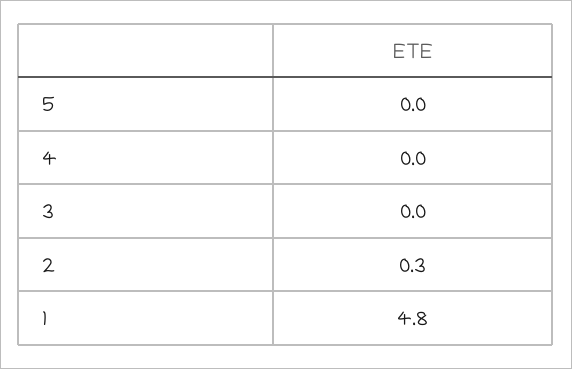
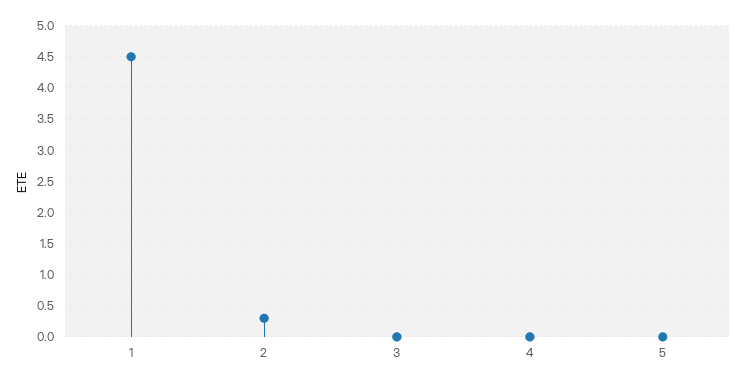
1: 4.8 -> 4.5

